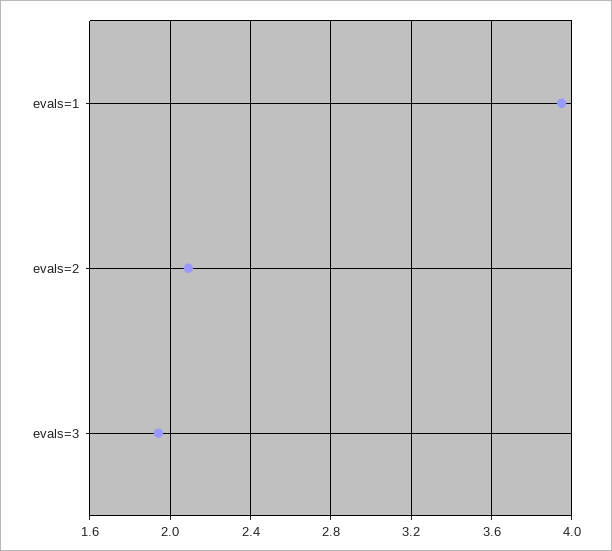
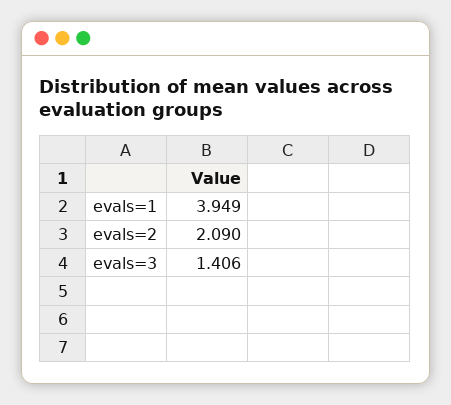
evals=3: 1.95 -> 1.406

